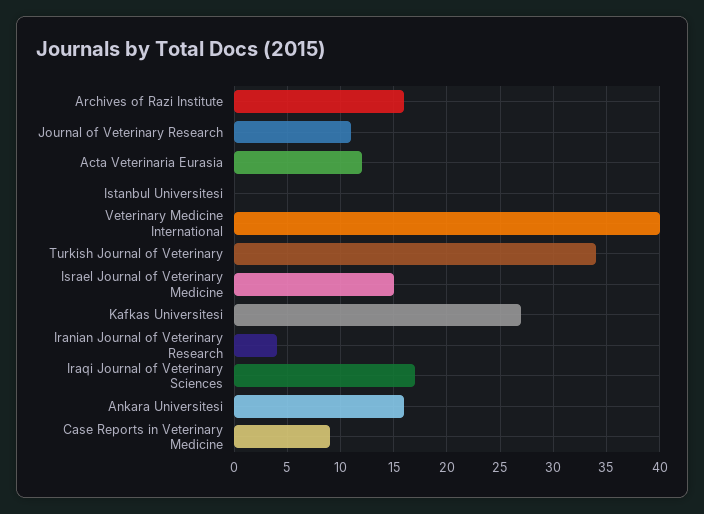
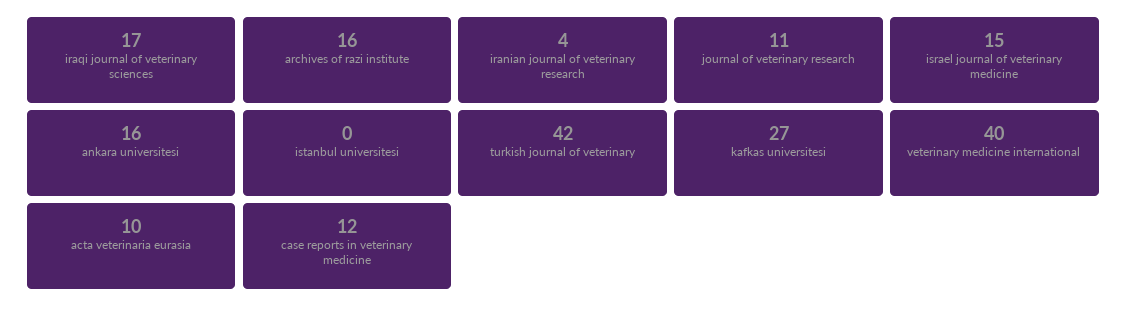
Acta Veterinaria Eurasia: 12 -> 10
Turkish Journal of Veterinary: 34 -> 42
Case Reports in Veterinary Medicine: 9 -> 12

